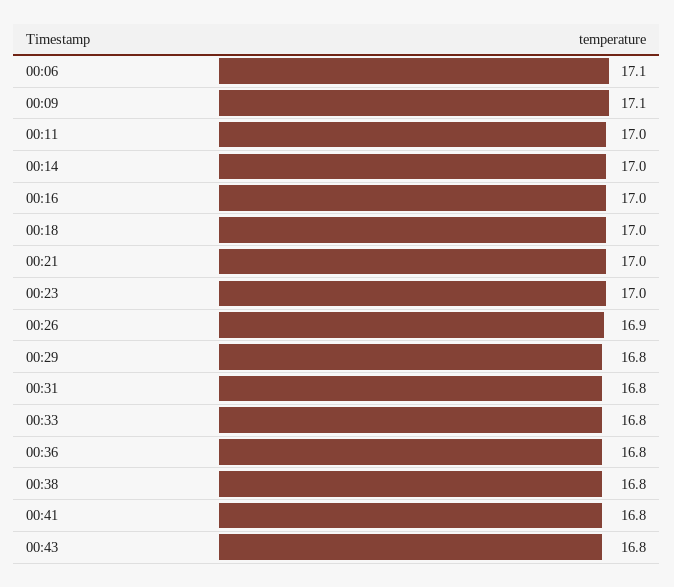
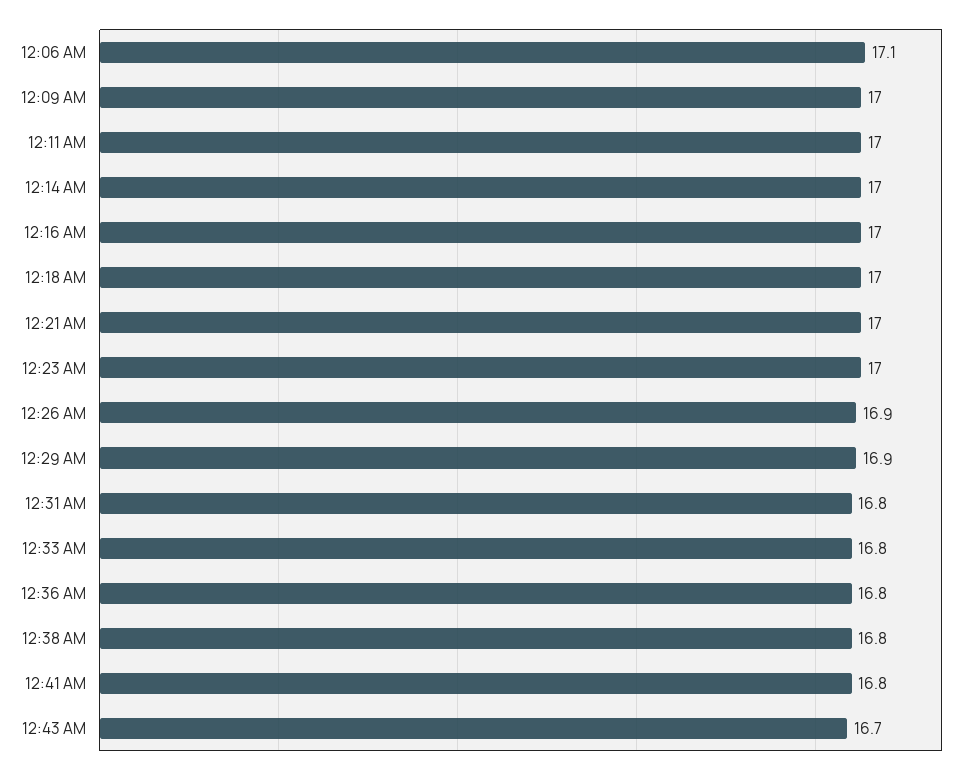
00:09: 17.1 -> 17
00:29: 16.8 -> 16.9
00:43: 16.8 -> 16.7

